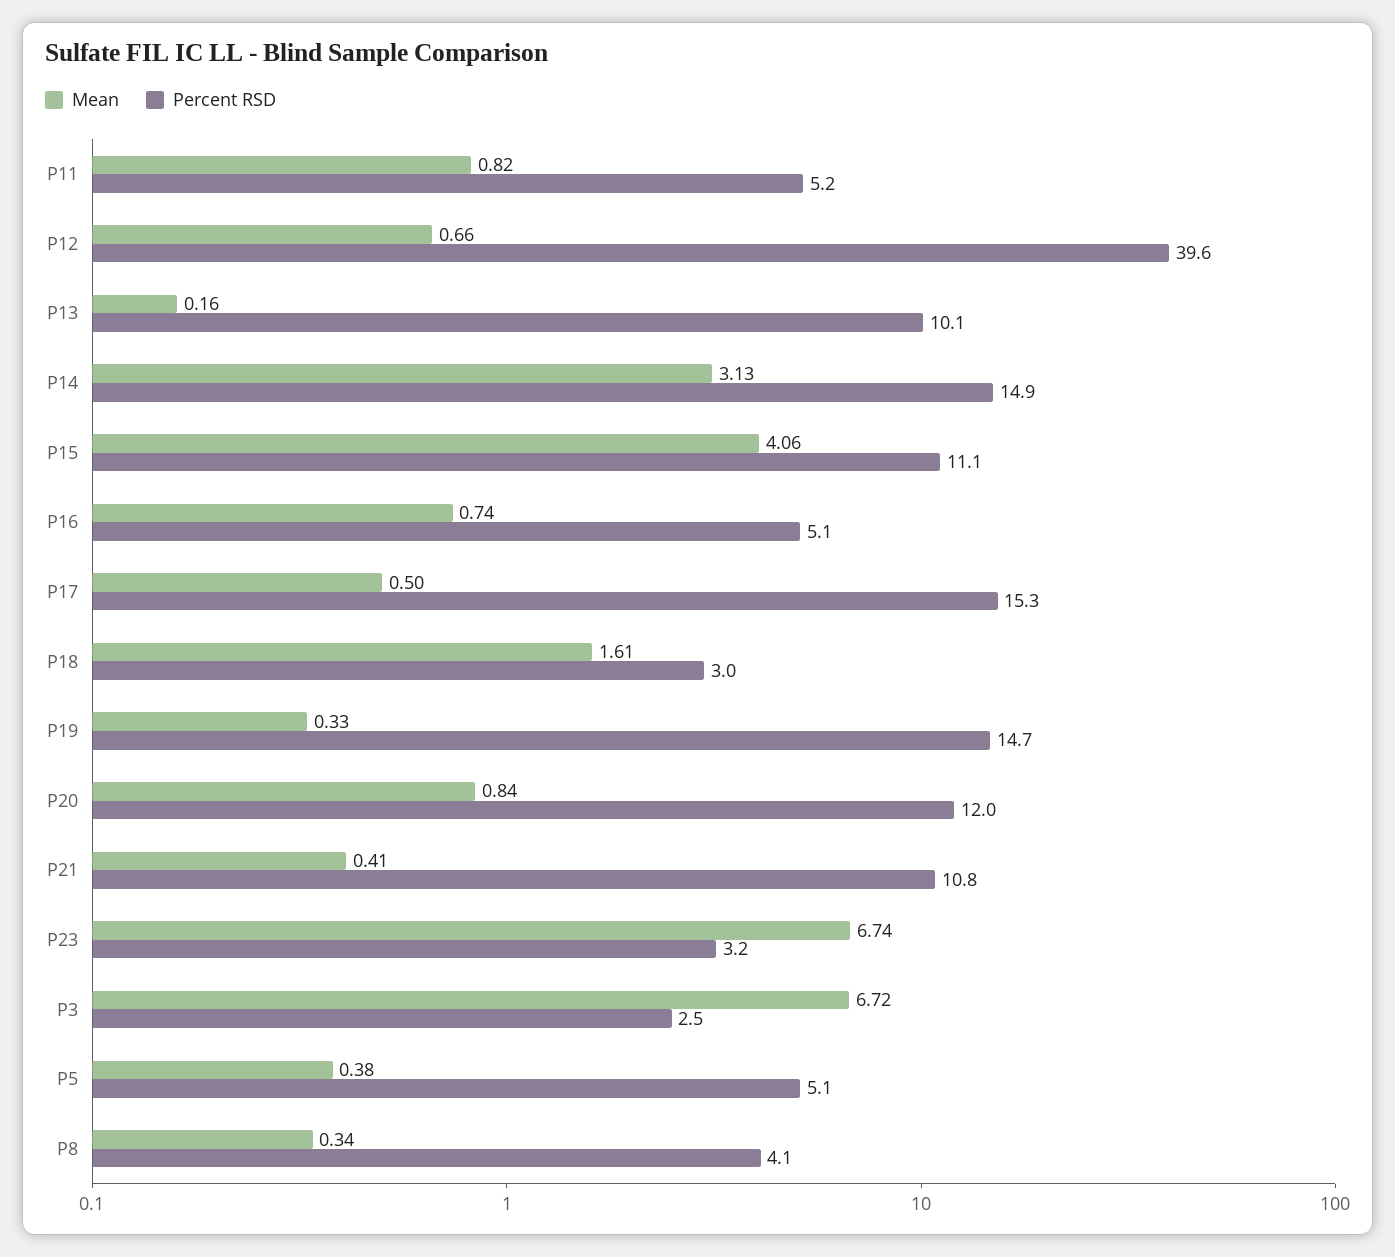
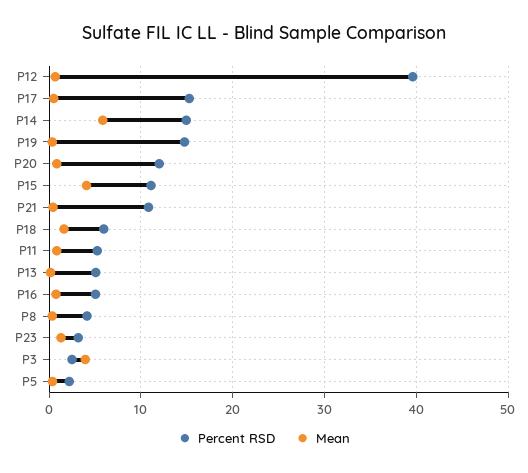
Percent RSD, P13: 10.1 -> 5
Mean, P14: 3.13 -> 6
Percent RSD, P18: 3 -> 6
Mean, P23: 6.74 -> 1
Mean, P3: 6.72 -> 4
Percent RSD, P5: 5.1 -> 2

